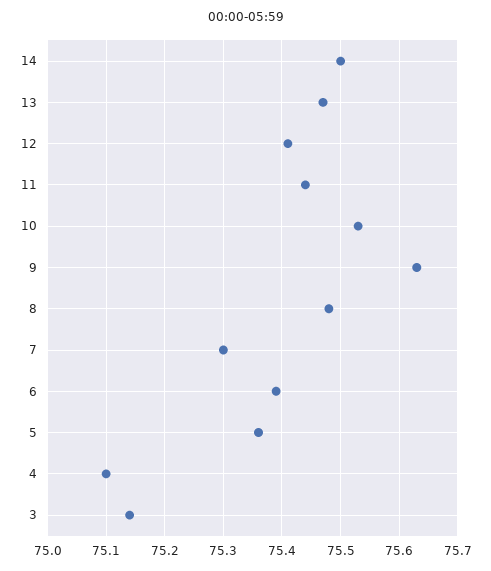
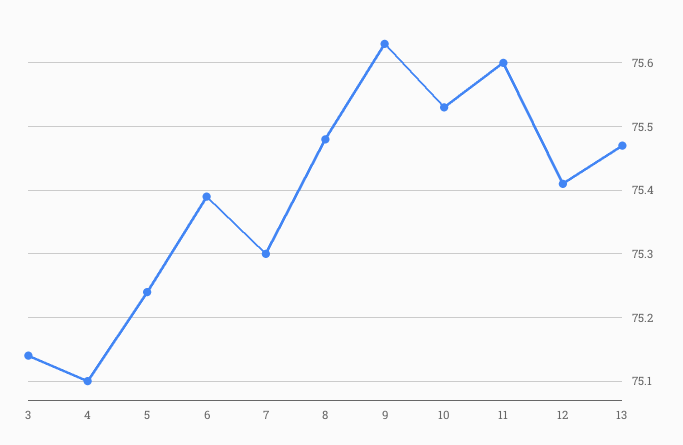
14: 75.5 -> none
11: 75.45 -> 75.6
5: 75.35 -> 75.24

